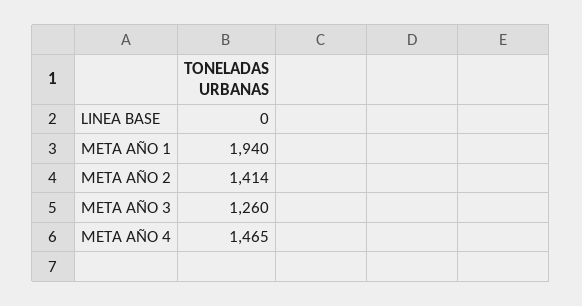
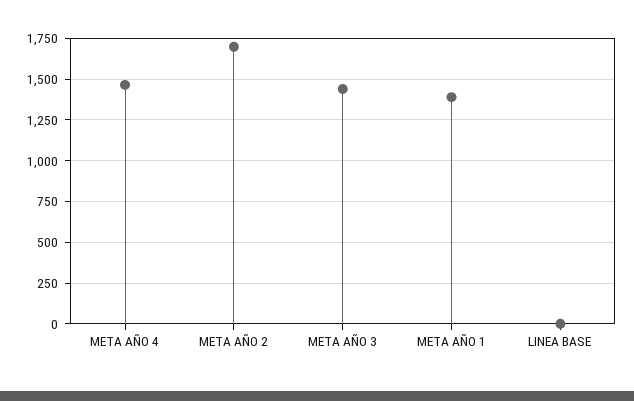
META AÑO 1: 1940 -> 1400
META AÑO 2: 1414 -> 1700
META AÑO 3: 1260 -> 1450

